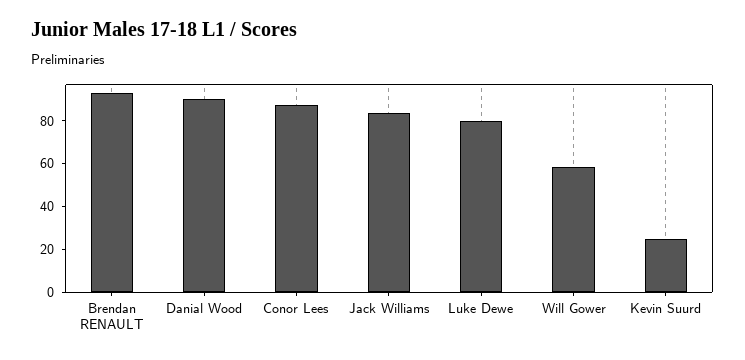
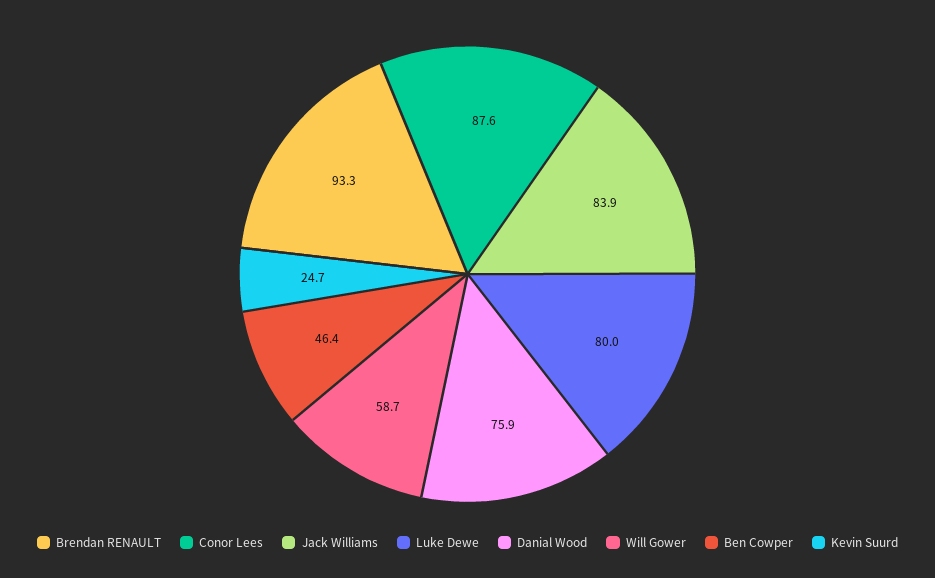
Danial Wood: 90 -> 75.9
Ben Cowper: none -> 46.4

